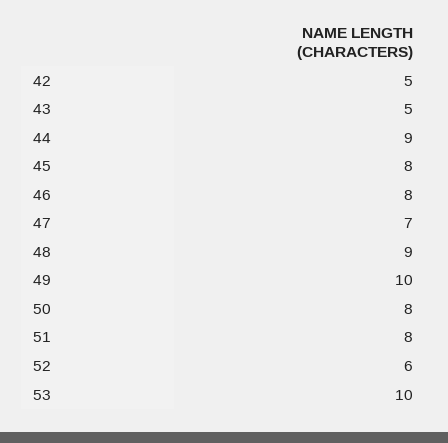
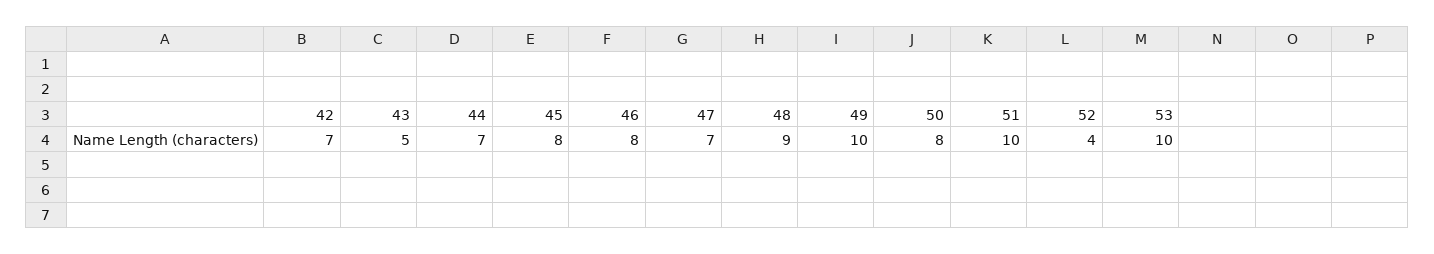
42: 5 -> 7
44: 9 -> 7
51: 8 -> 10
52: 6 -> 4

